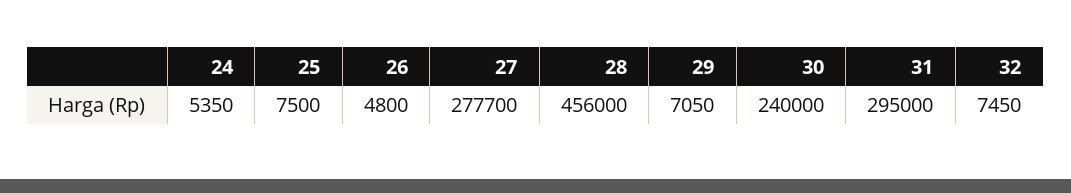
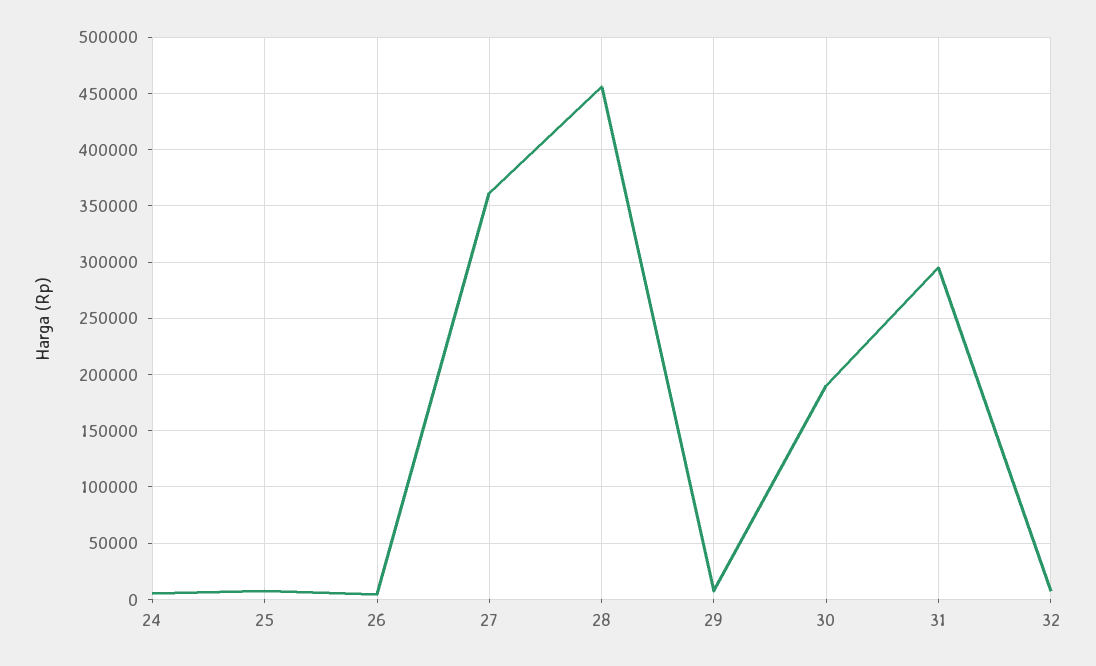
27: 277700 -> 360000
30: 240000 -> 190000

